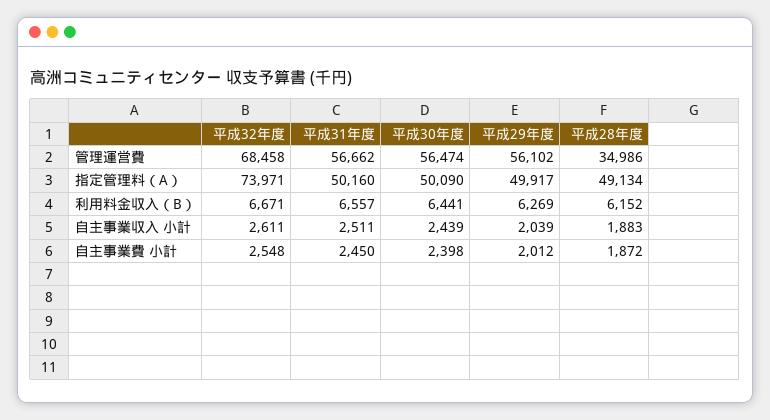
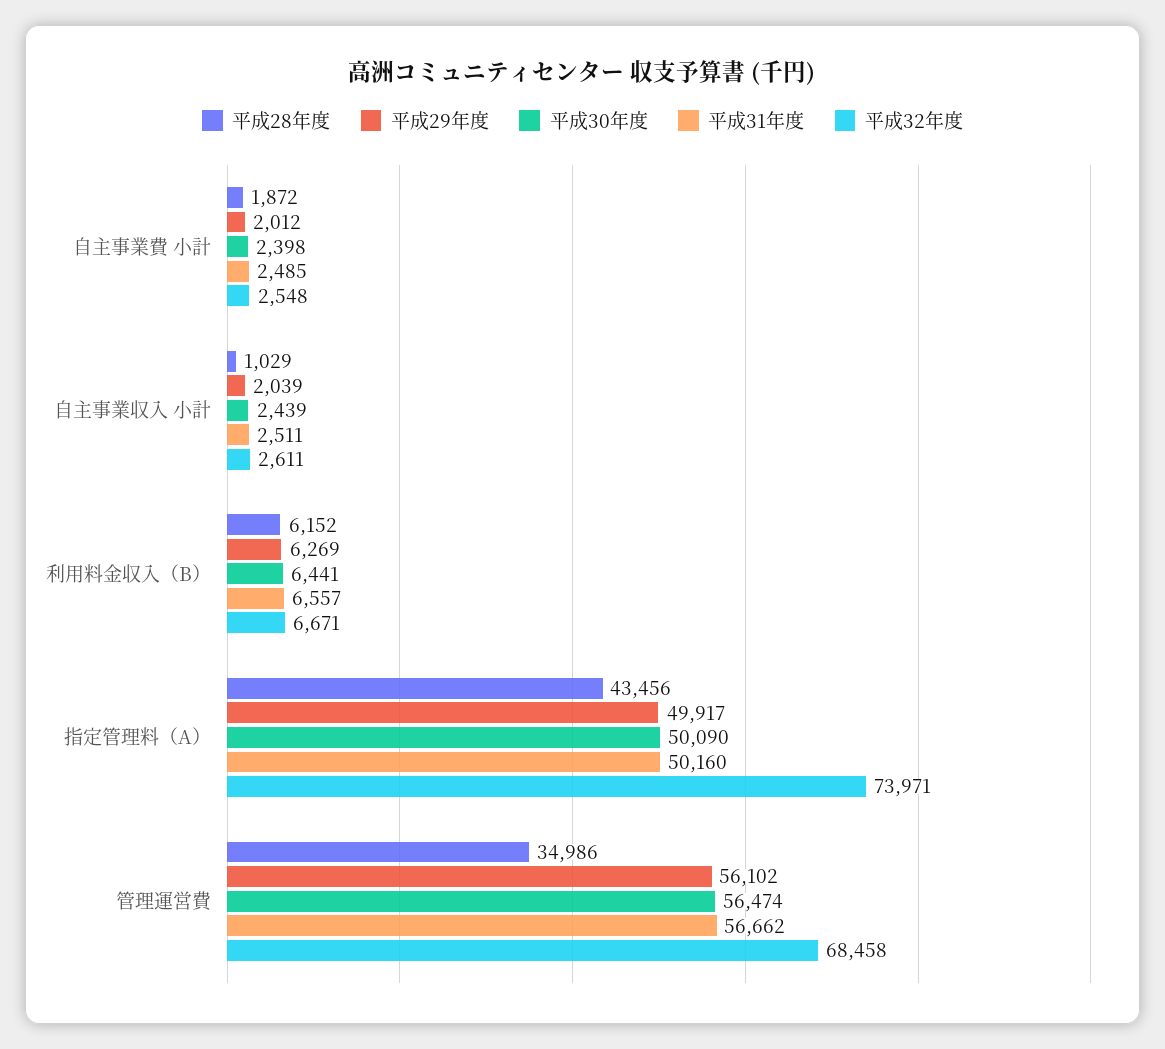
平成28年度, 指定管理料（A）: 49134 -> 43456
平成28年度, 自主事業収入 小計: 1883 -> 1029
平成31年度, 自主事業費 小計: 2450 -> 2485

